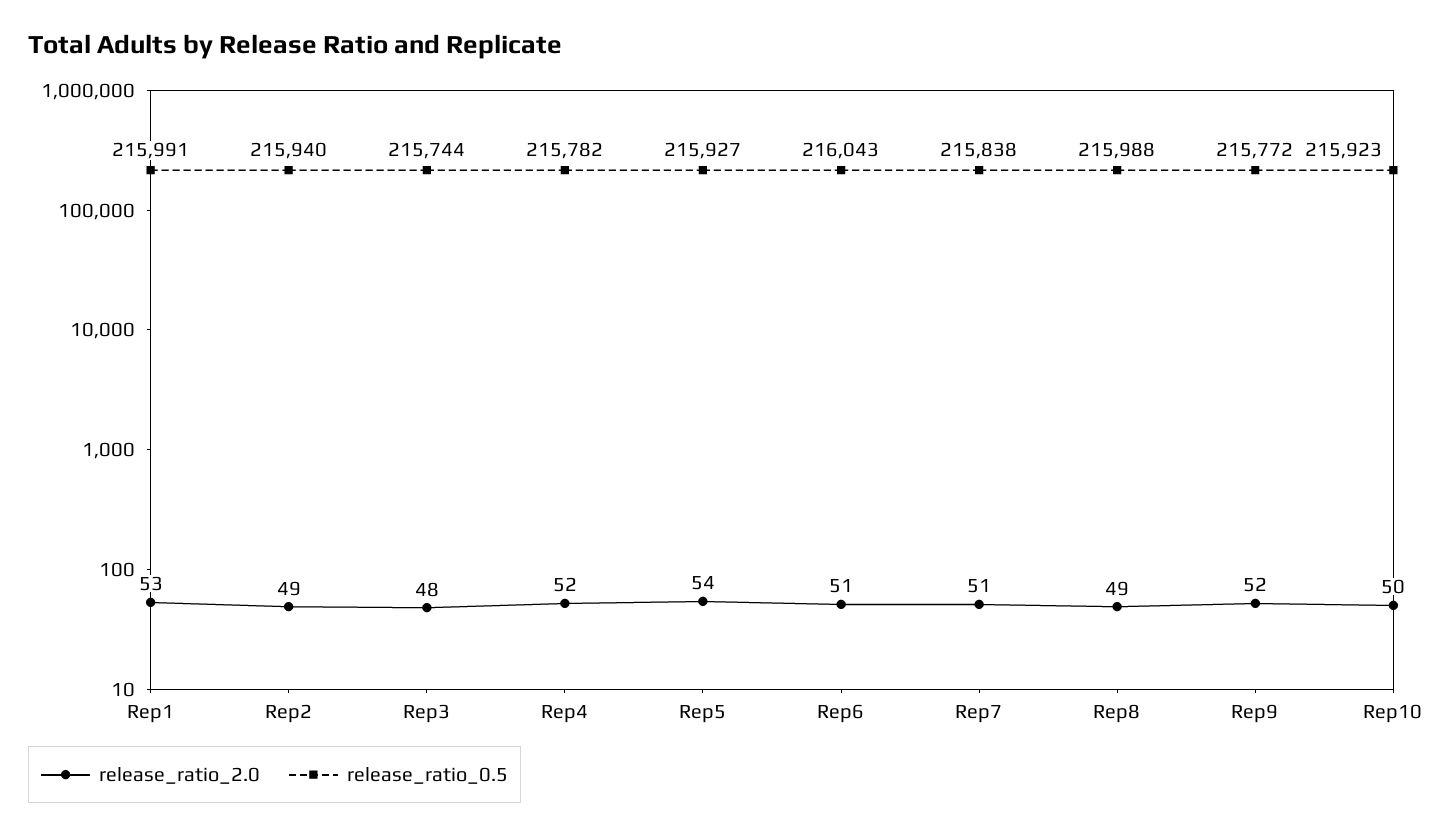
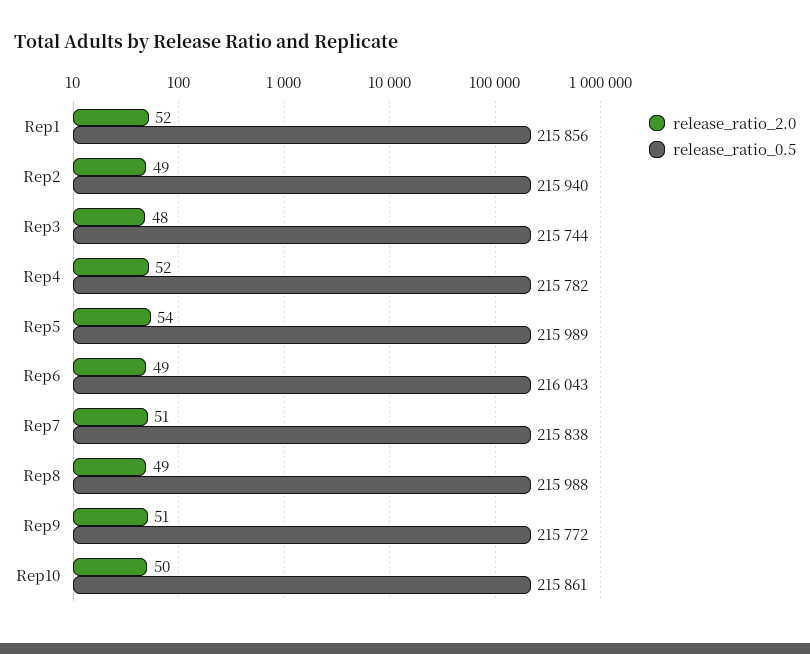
release_ratio_2.0, Rep1: 53 -> 52
release_ratio_0.5, Rep1: 215991 -> 215856
release_ratio_0.5, Rep5: 215927 -> 215989
release_ratio_2.0, Rep6: 51 -> 49
release_ratio_2.0, Rep9: 52 -> 51
release_ratio_0.5, Rep10: 215923 -> 215861

